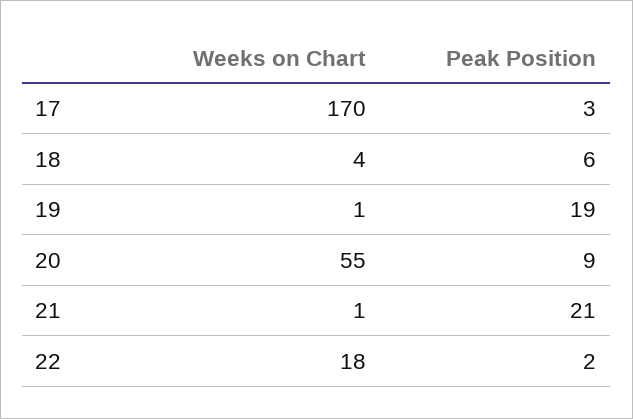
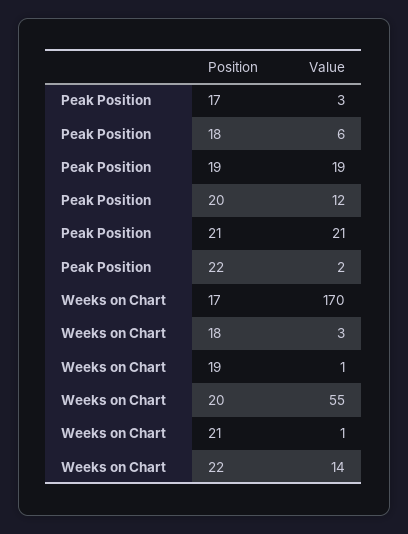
Weeks on Chart, 18: 4 -> 3
Peak Position, 20: 9 -> 12
Weeks on Chart, 22: 18 -> 14

